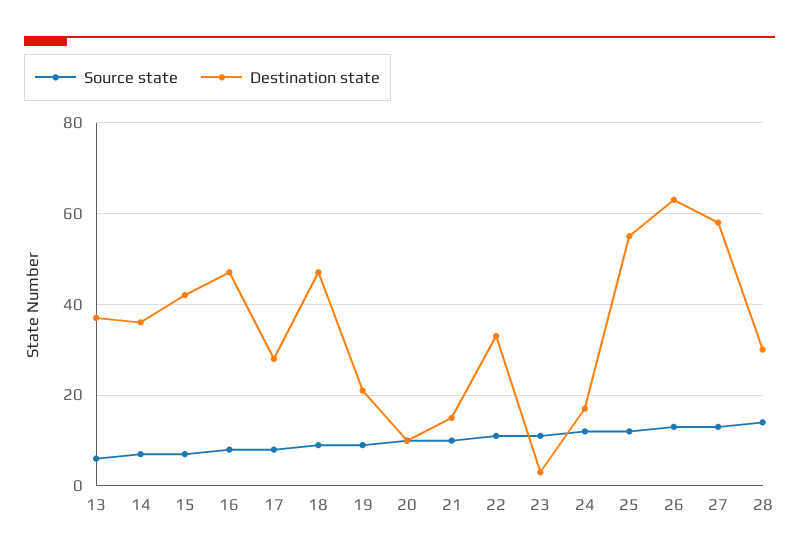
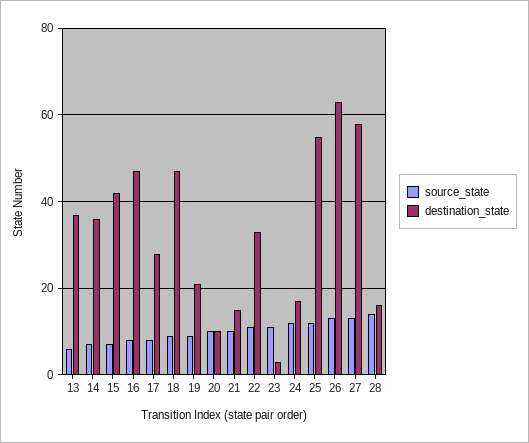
Destination state, 28: 30 -> 15

